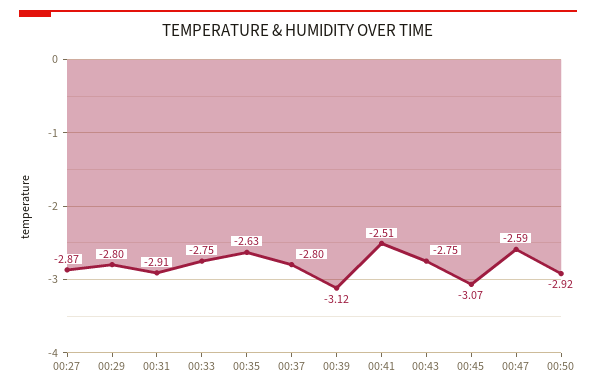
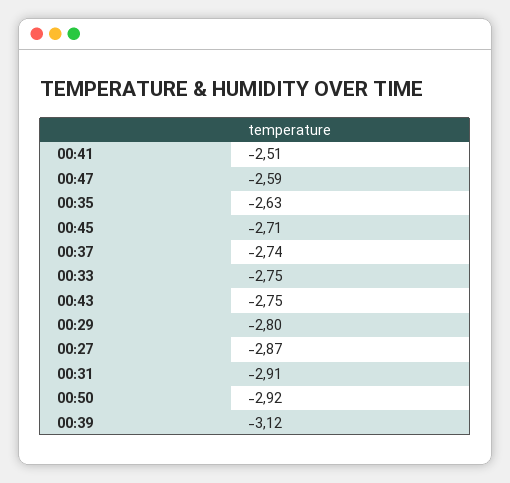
00:37: -2.8 -> -2.74
00:45: -3.07 -> -2.71

